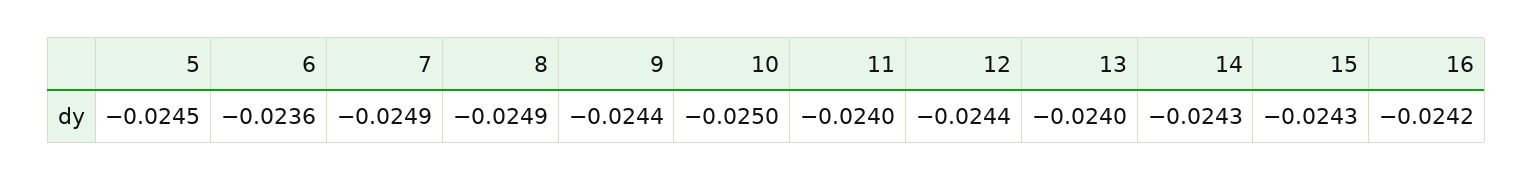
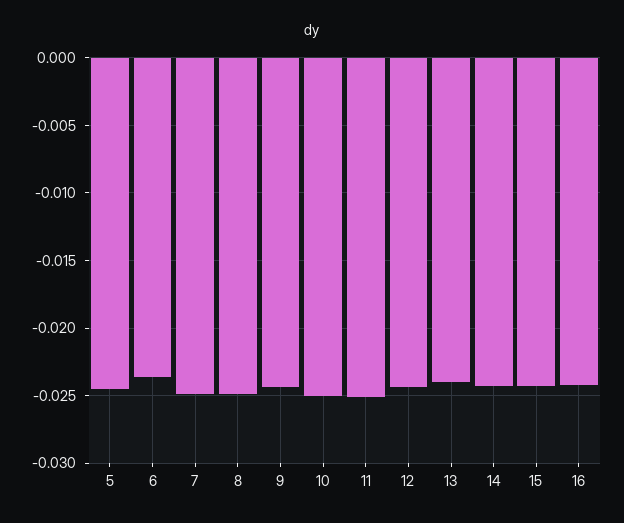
11: -0.024 -> -0.025

